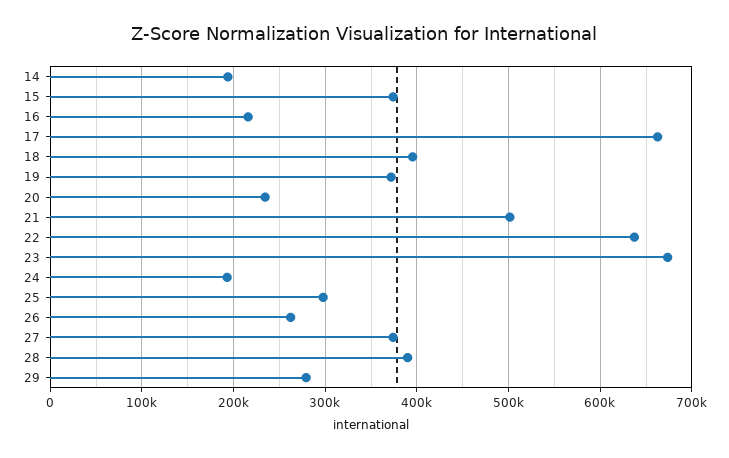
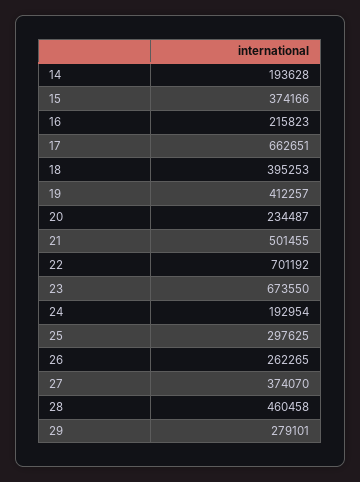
19: 370000 -> 412257
22: 640000 -> 701192
28: 390000 -> 460458

